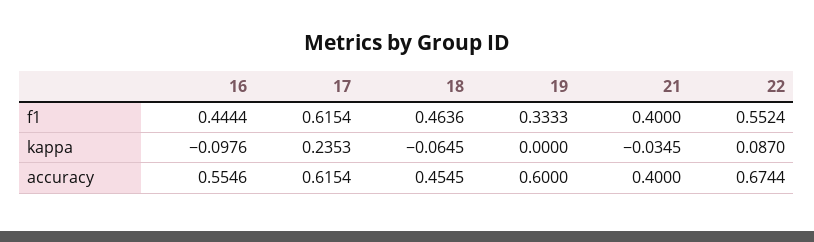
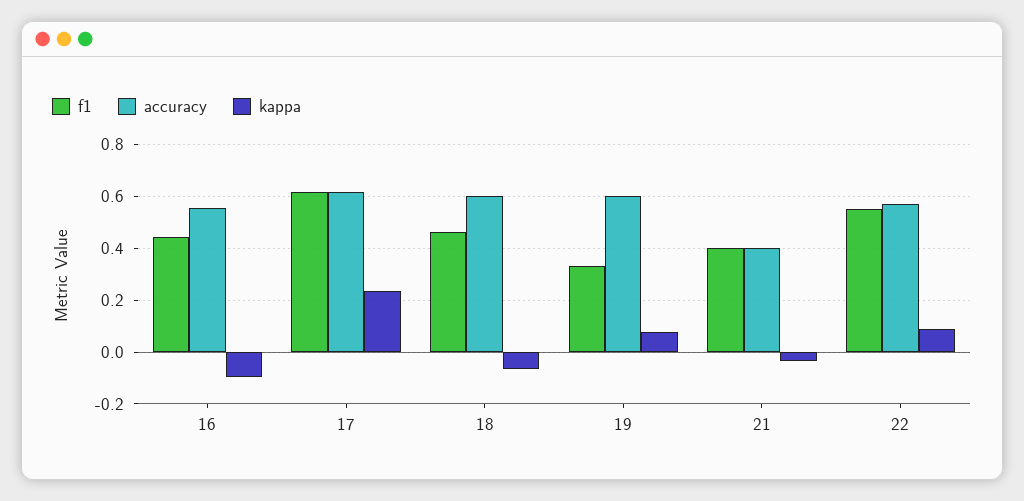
kappa, 19: 0 -> 0.075
accuracy, 18: 0.4545 -> 0.6
accuracy, 22: 0.6744 -> 0.575

